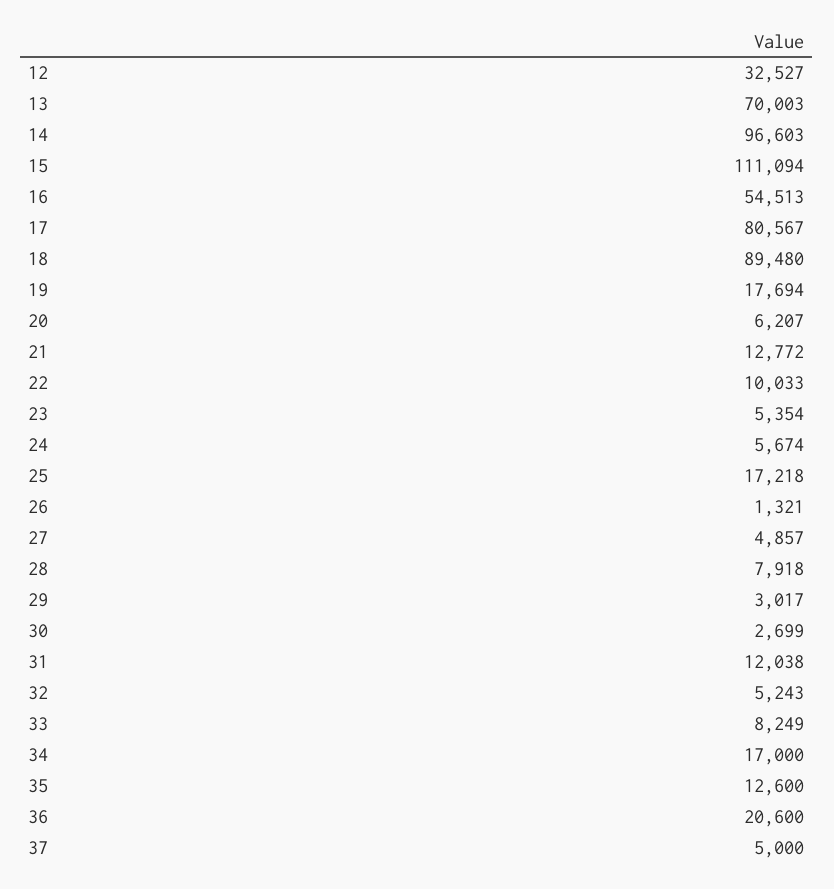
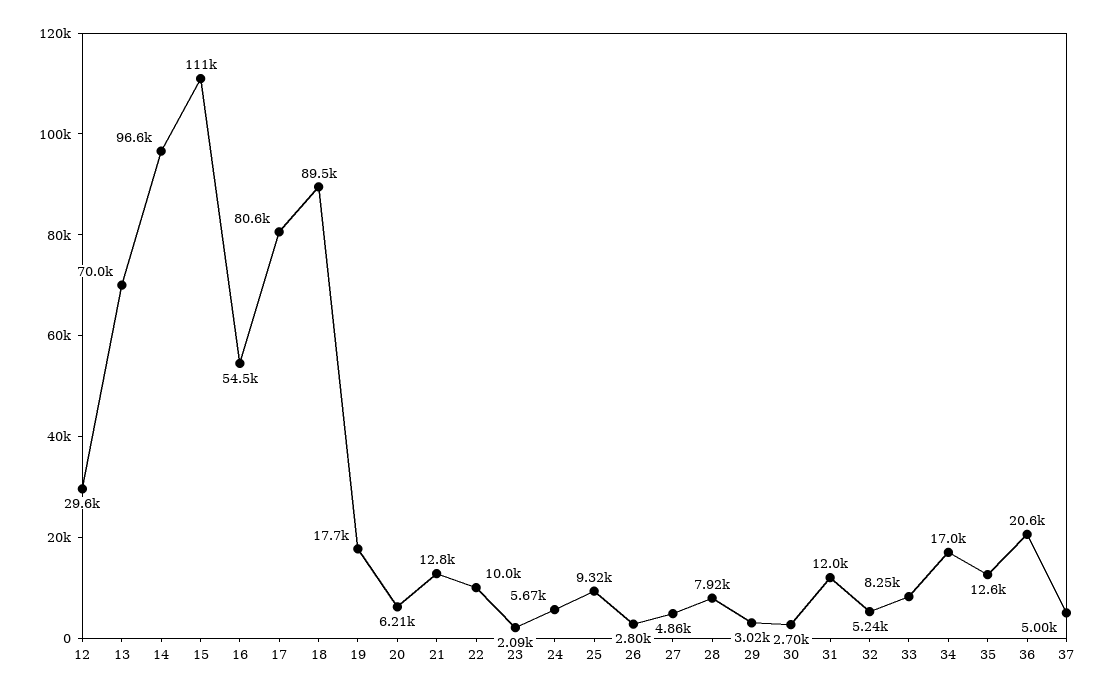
12: 32527 -> 29600
23: 5354 -> 2090
25: 17218 -> 9320
26: 1321 -> 2800

